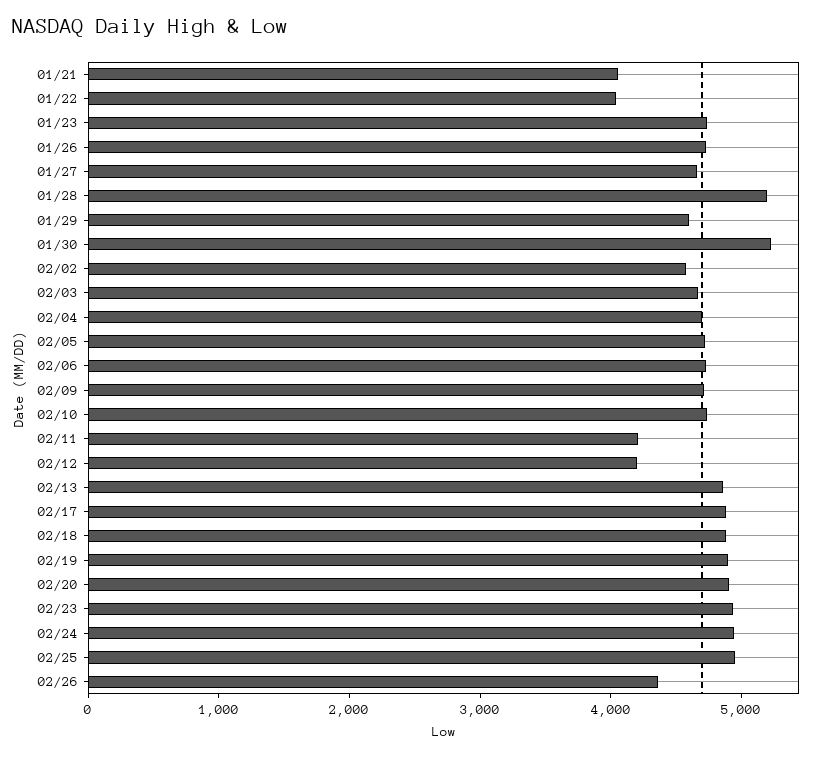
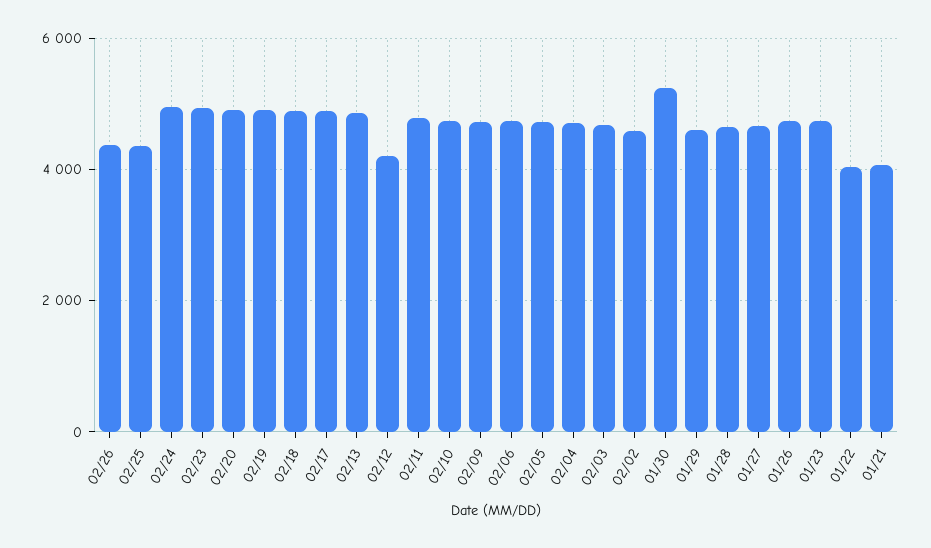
01/28: 5200 -> 4600
02/11: 4200 -> 4800
02/25: 5000 -> 4400

